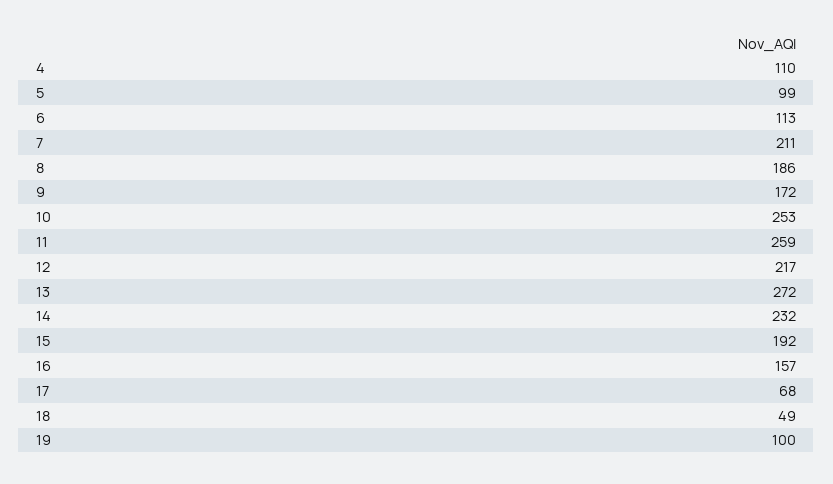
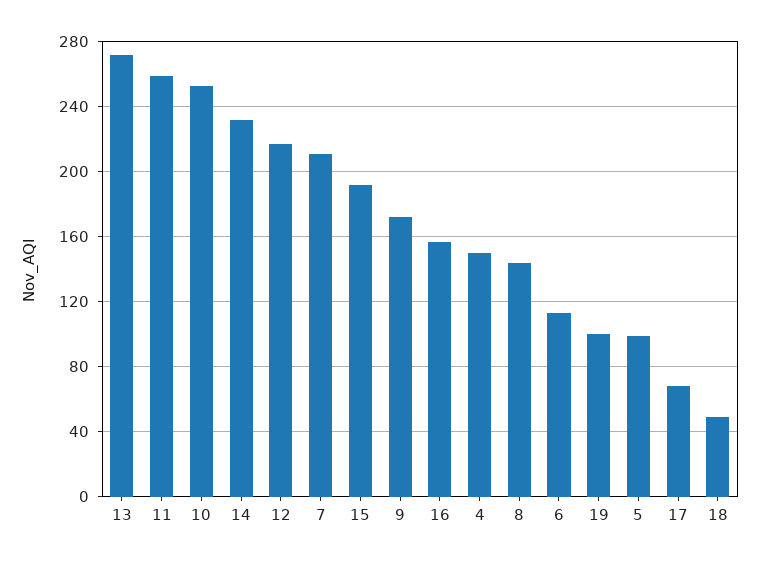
4: 110 -> 150
8: 186 -> 145

